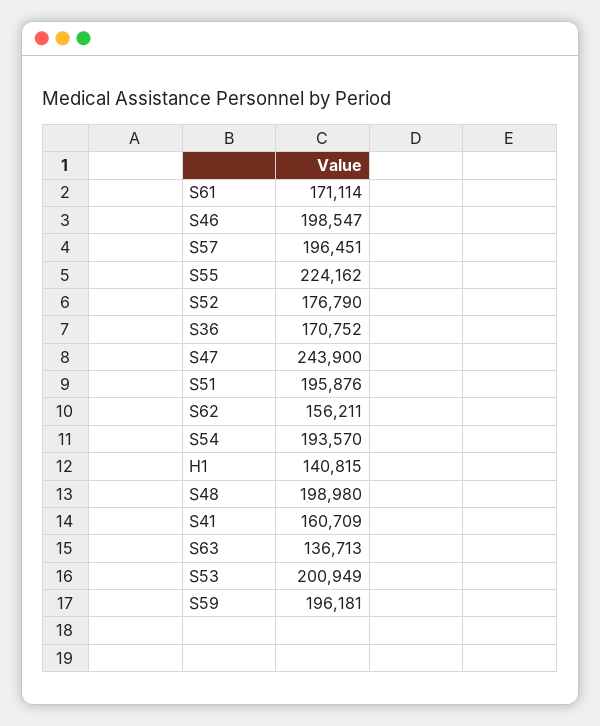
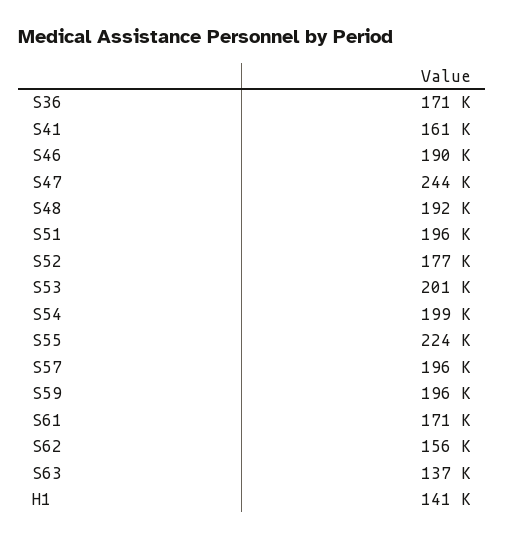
S46: 198547 -> 190000
S54: 193570 -> 199000
S48: 198980 -> 192000

